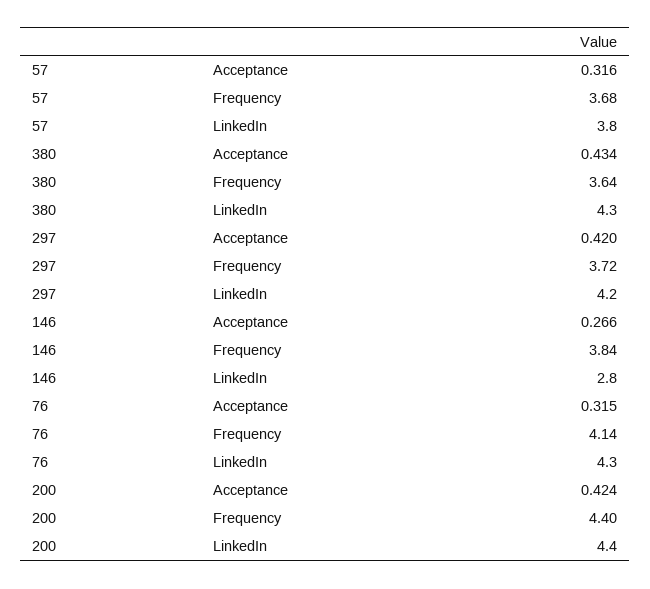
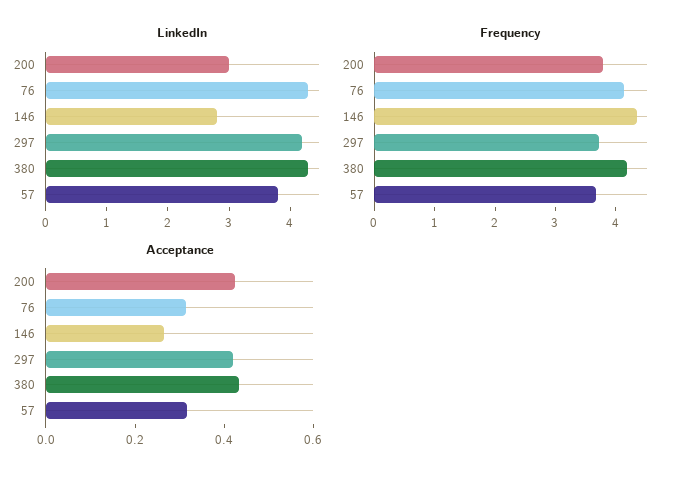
Frequency, 380: 3.64 -> 4.2
Frequency, 146: 3.84 -> 4.4
Frequency, 200: 4.4 -> 3.8
LinkedIn, 200: 4.4 -> 3

